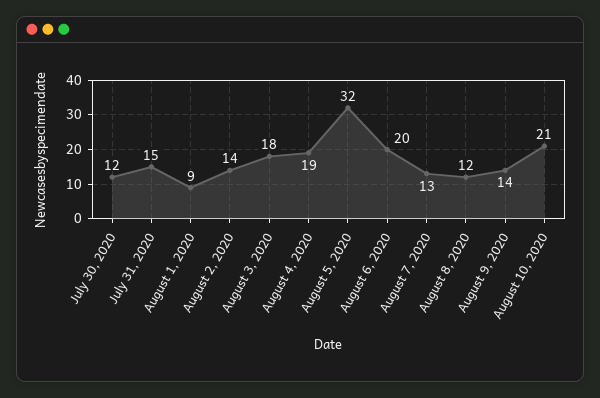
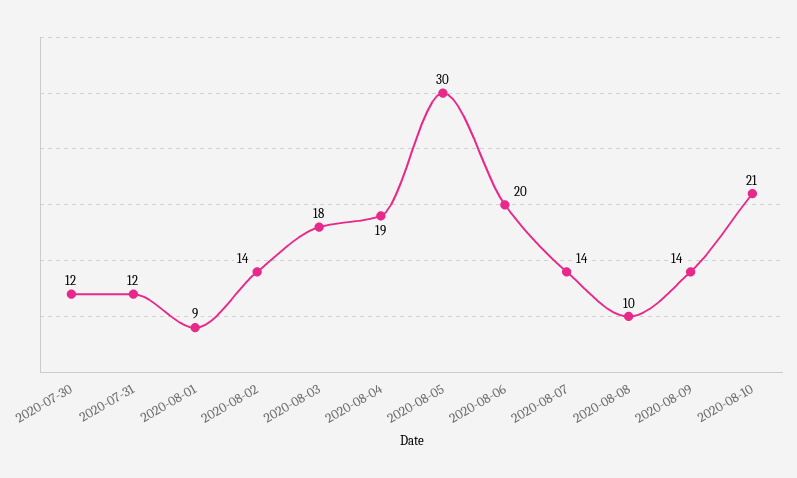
July 31, 2020: 15 -> 12
August 5, 2020: 32 -> 30
August 7, 2020: 13 -> 14
August 8, 2020: 12 -> 10

